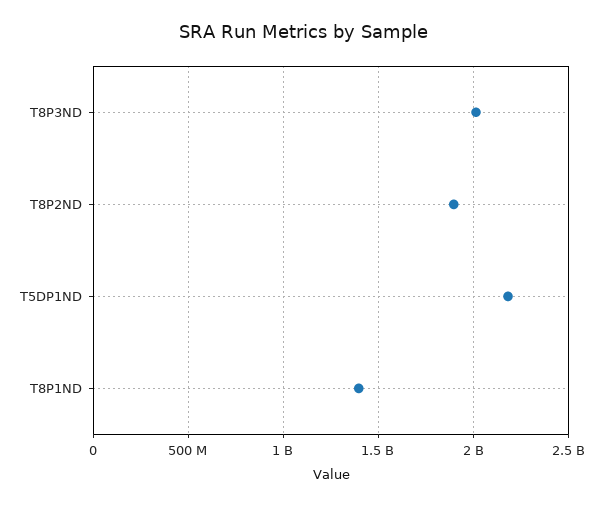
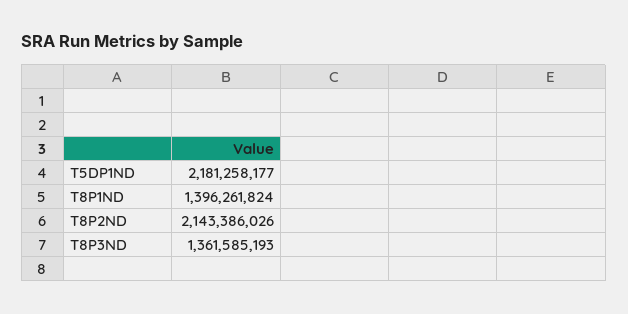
T8P3ND: 2000000000 -> 1361585193
T8P2ND: 1900000000 -> 2143386026

